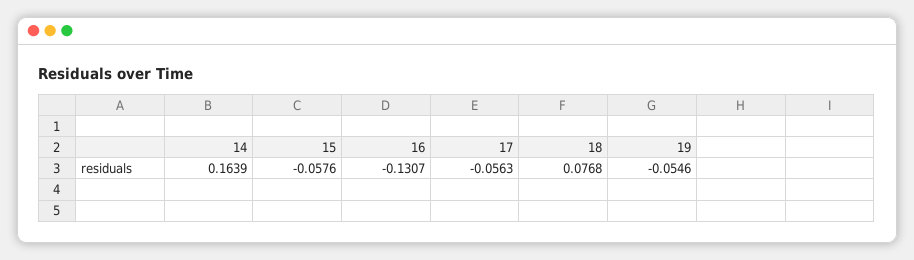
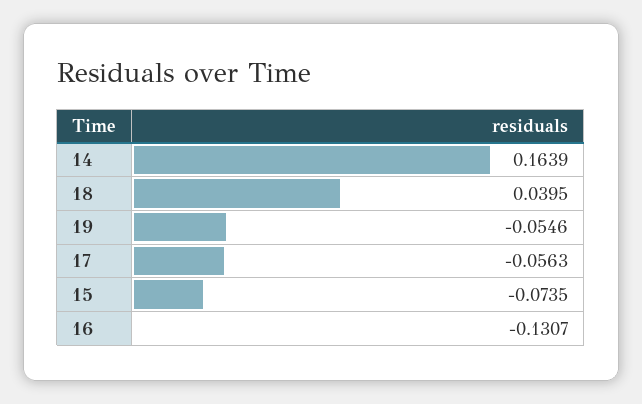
15: -0.0576 -> -0.0735
18: 0.0768 -> 0.0395

